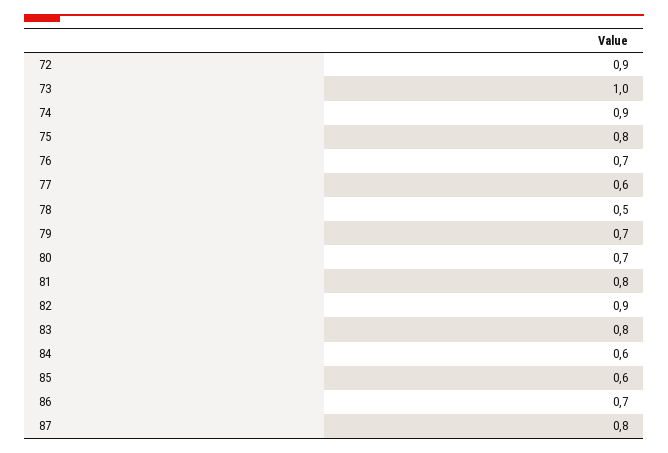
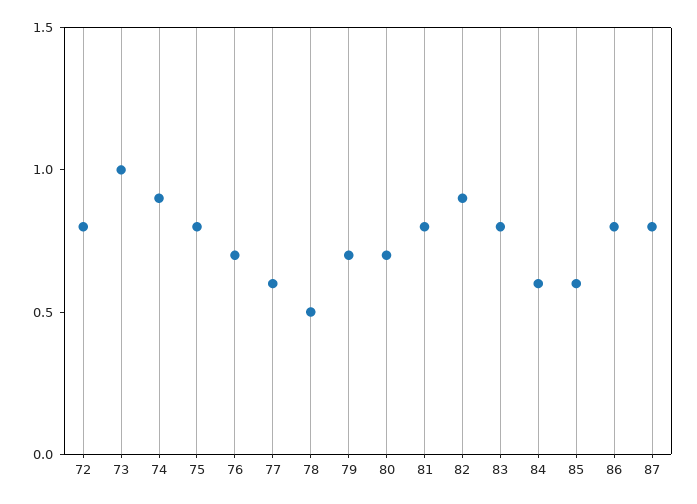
72: 0.9 -> 0.8
86: 0.7 -> 0.8

